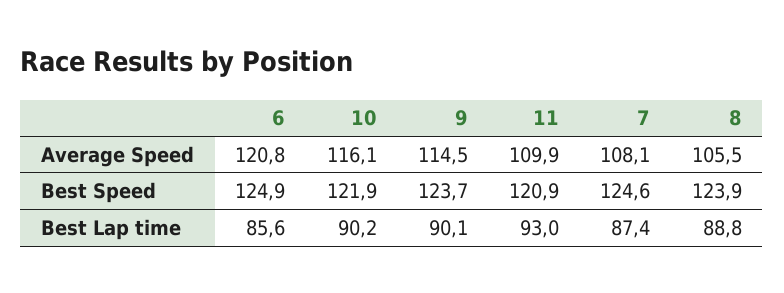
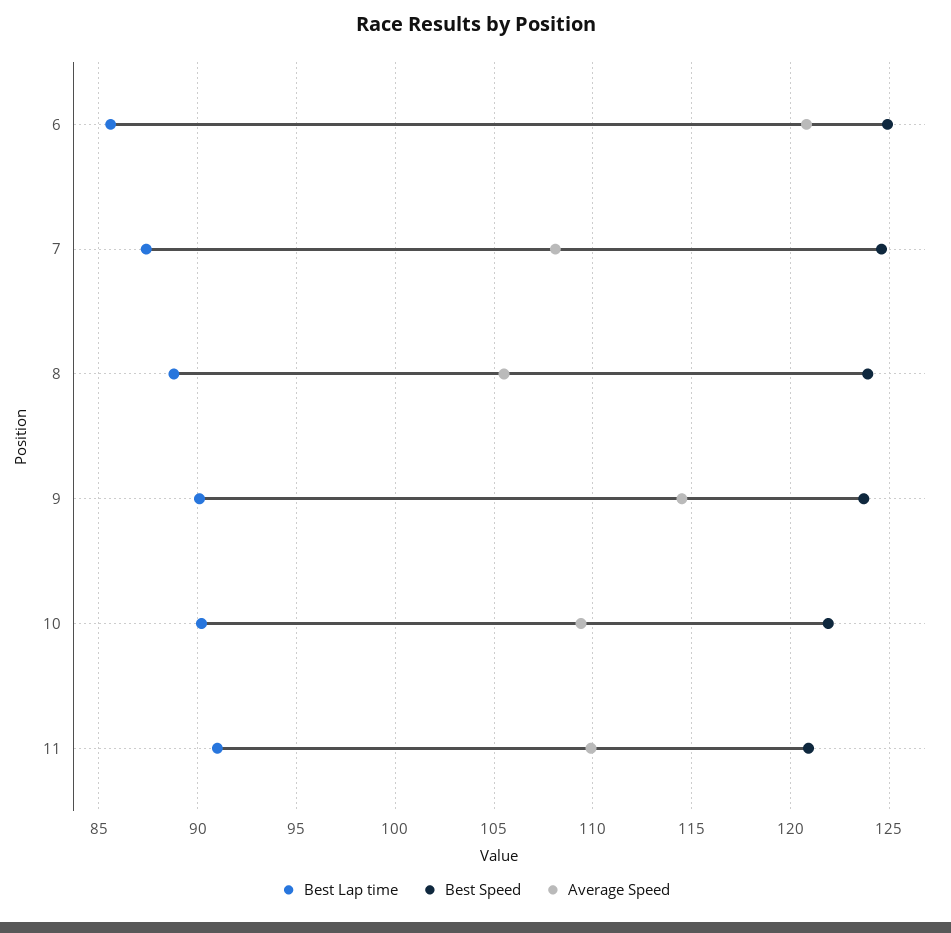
Average Speed, 10: 116.1 -> 109.5
Best Lap time, 11: 93 -> 91

